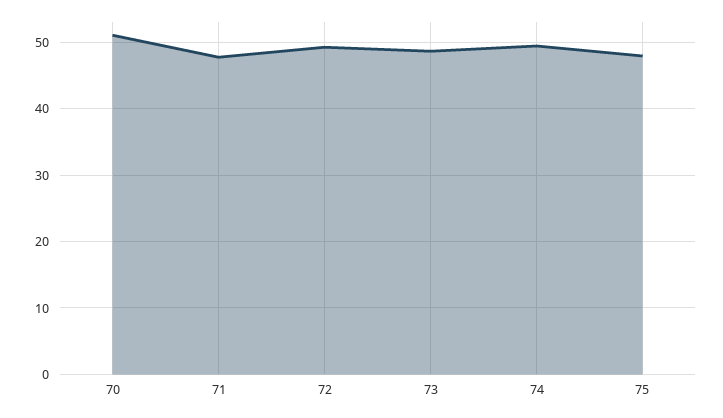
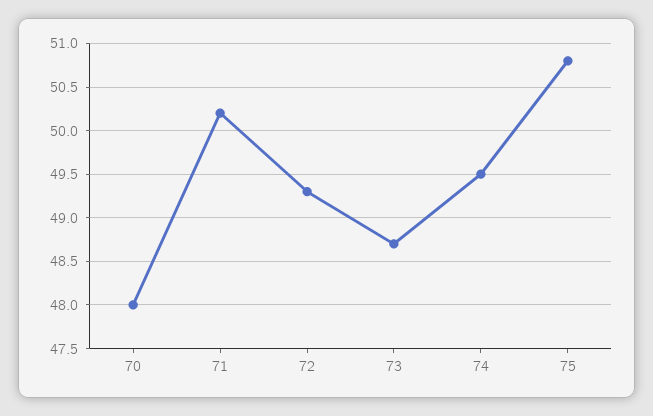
70: 51 -> 48
71: 48 -> 50.2
75: 48 -> 50.8

